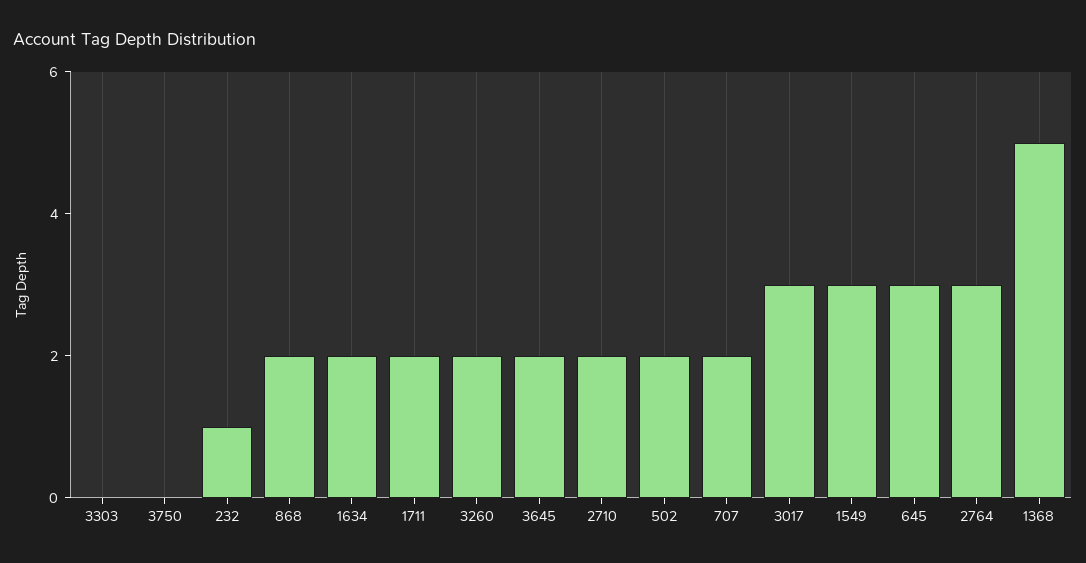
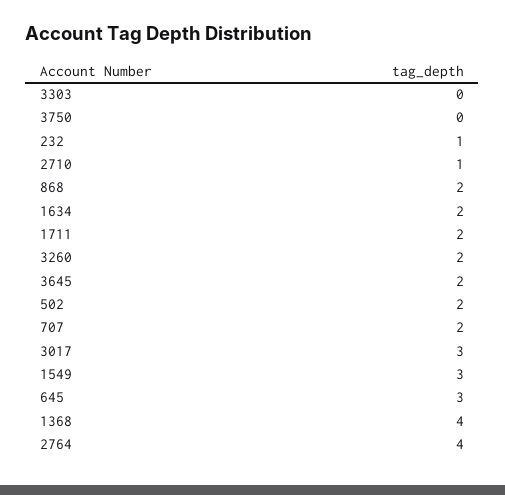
2710: 2 -> 1
2764: 3 -> 4
1368: 5 -> 4

